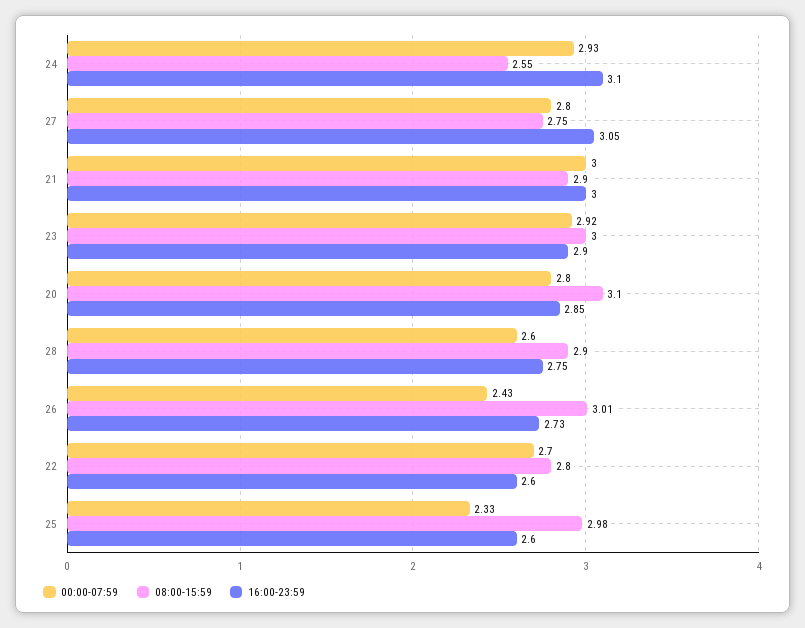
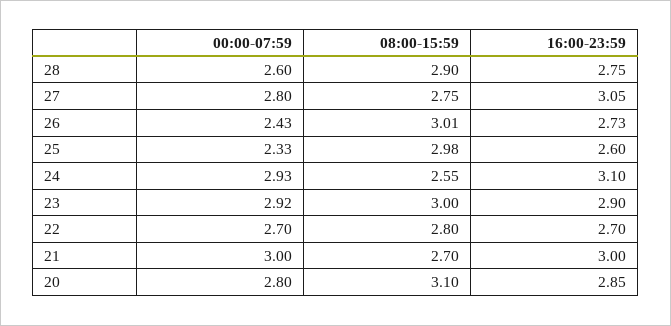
08:00-15:59, 21: 2.9 -> 2.7
16:00-23:59, 22: 2.6 -> 2.7

